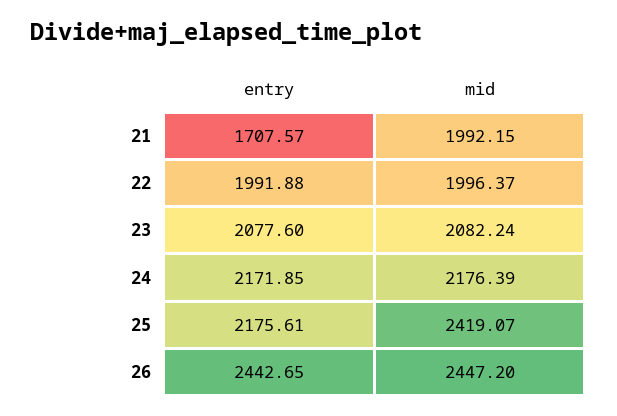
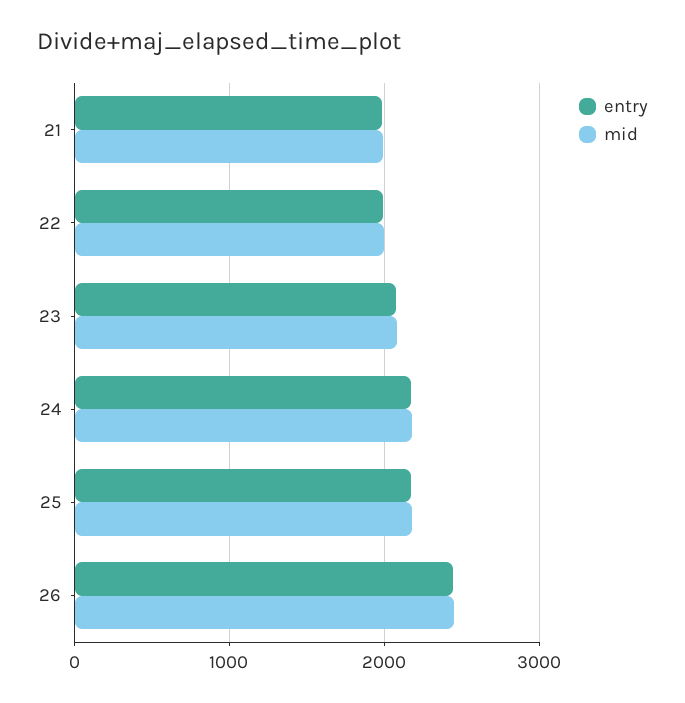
entry, 21: 1707.57 -> 2000
mid, 25: 2419.07 -> 2200

